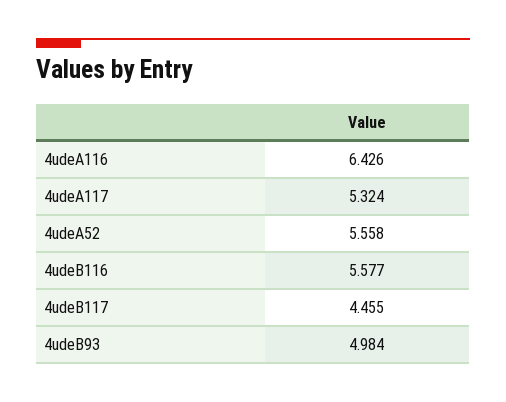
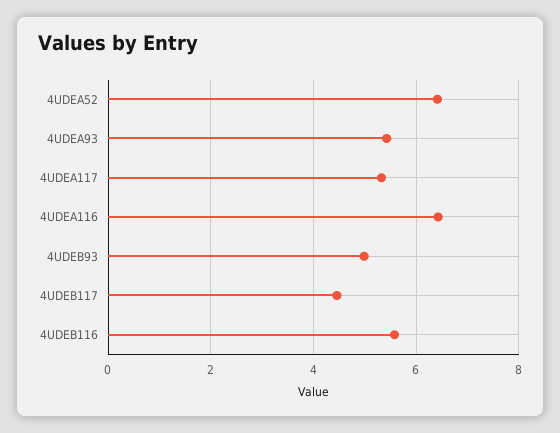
4udeA52: 5.558 -> 6.4
4UDEA93: none -> 5.4

